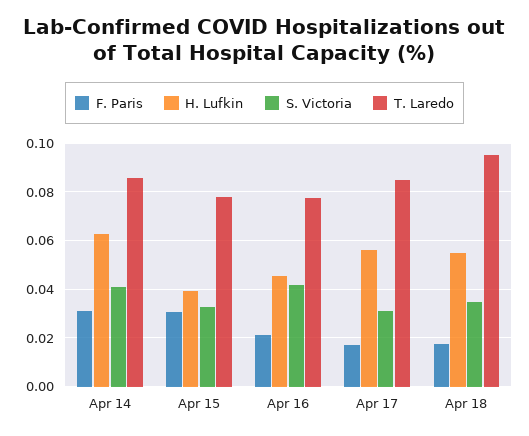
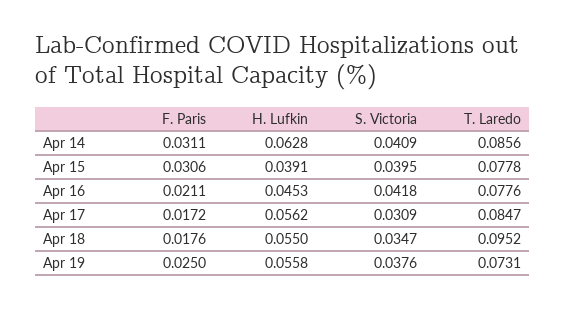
S. Victoria, Apr 15: 0.0325 -> 0.0395
F. Paris, Apr 19: none -> 0.025
H. Lufkin, Apr 19: none -> 0.0558
S. Victoria, Apr 19: none -> 0.0376
T. Laredo, Apr 19: none -> 0.0731

